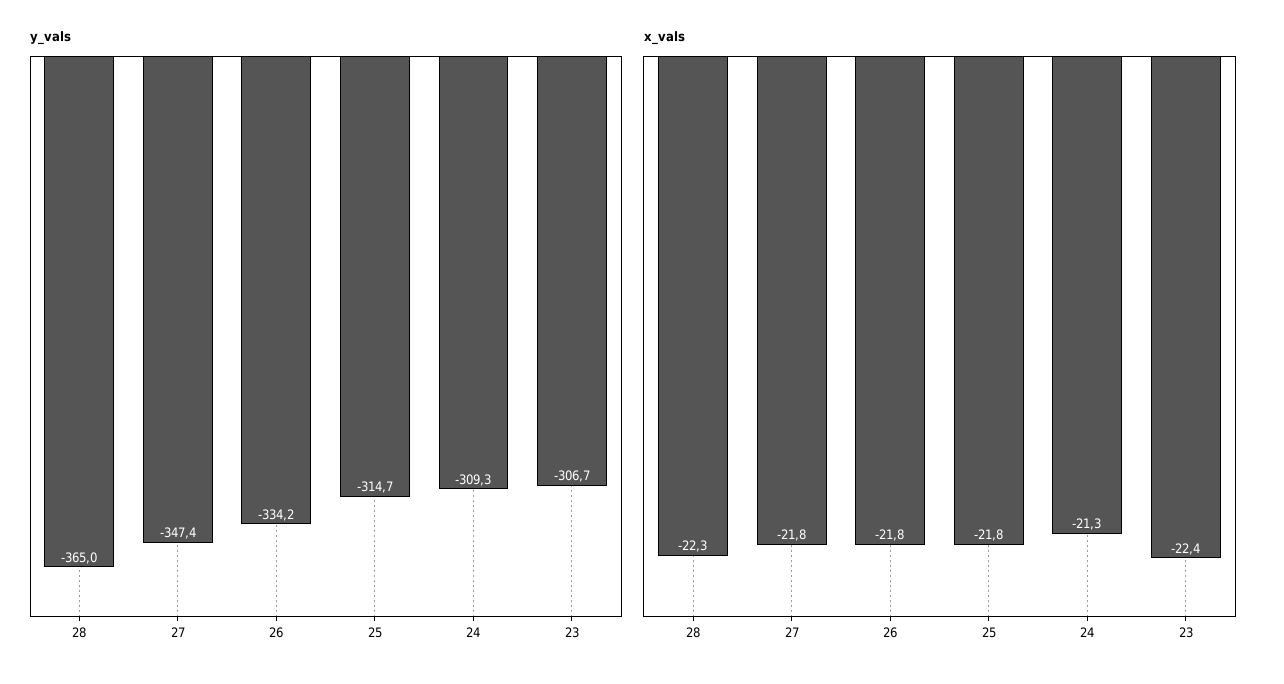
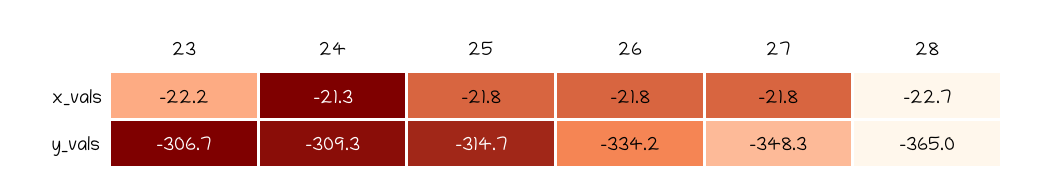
y_vals, 27: -347.4 -> -348.3
x_vals, 28: -22.3 -> -22.7
x_vals, 23: -22.4 -> -22.2

